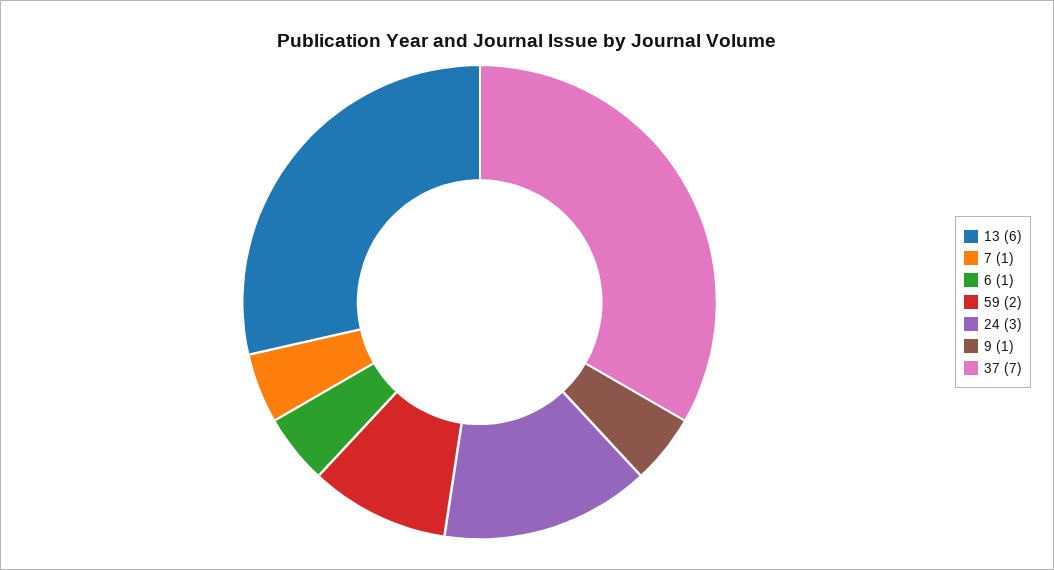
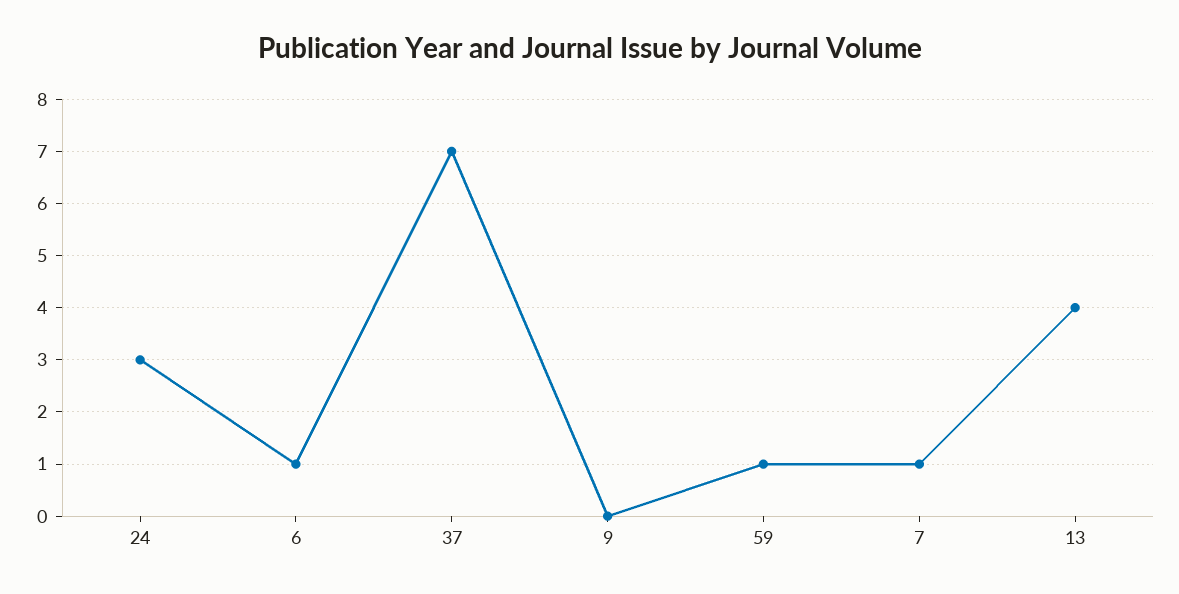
13: 6 -> 4
59: 2 -> 1
9: 1 -> 0

